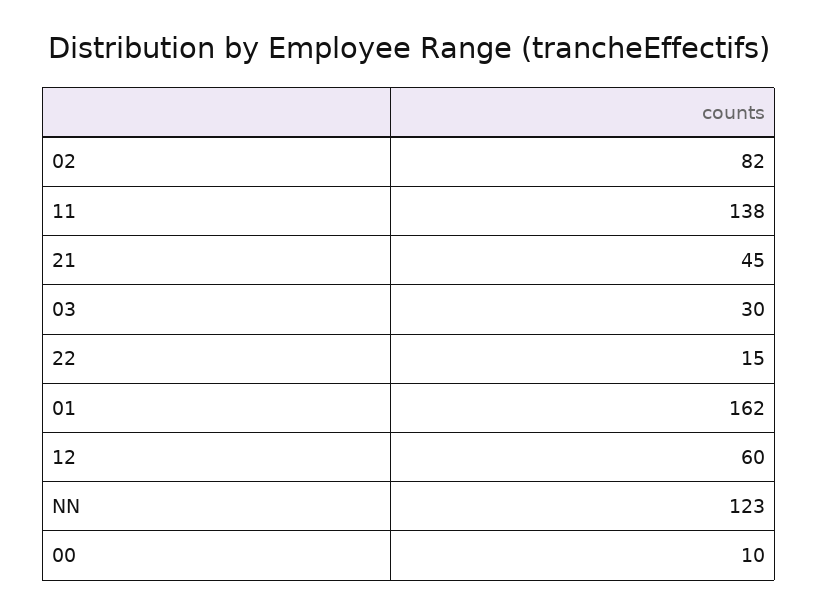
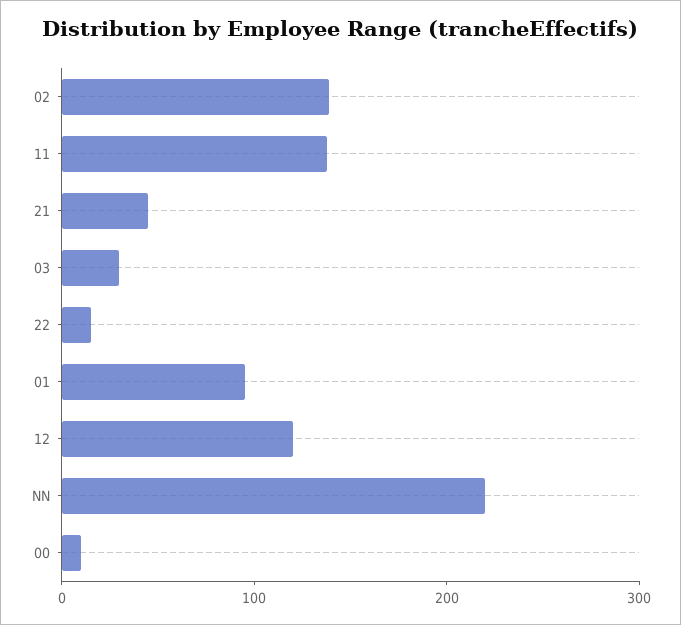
02: 82 -> 140
01: 162 -> 100
12: 60 -> 120
NN: 123 -> 220

